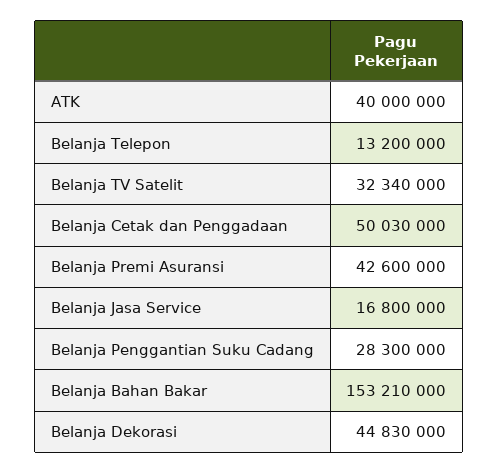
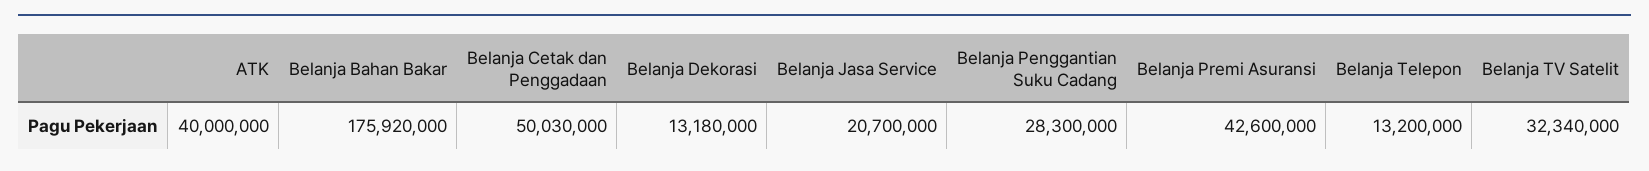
Belanja Jasa Service: 16800000 -> 20700000
Belanja Bahan Bakar: 153210000 -> 175920000
Belanja Dekorasi: 44830000 -> 13180000

